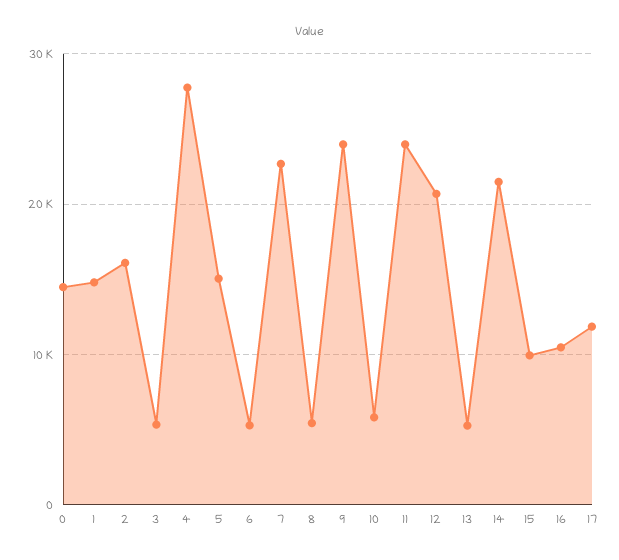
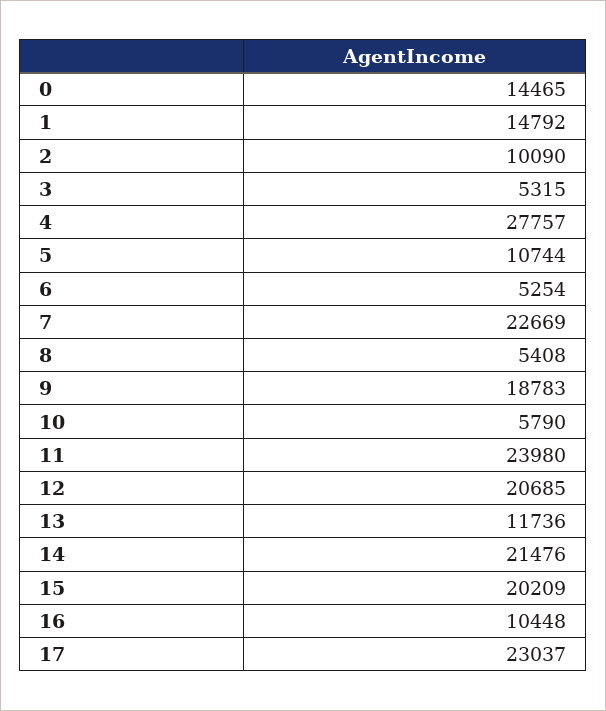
2: 16000 -> 10090
5: 15000 -> 10744
9: 24000 -> 18783
13: 5000 -> 11736
15: 10000 -> 20209
17: 12000 -> 23037

